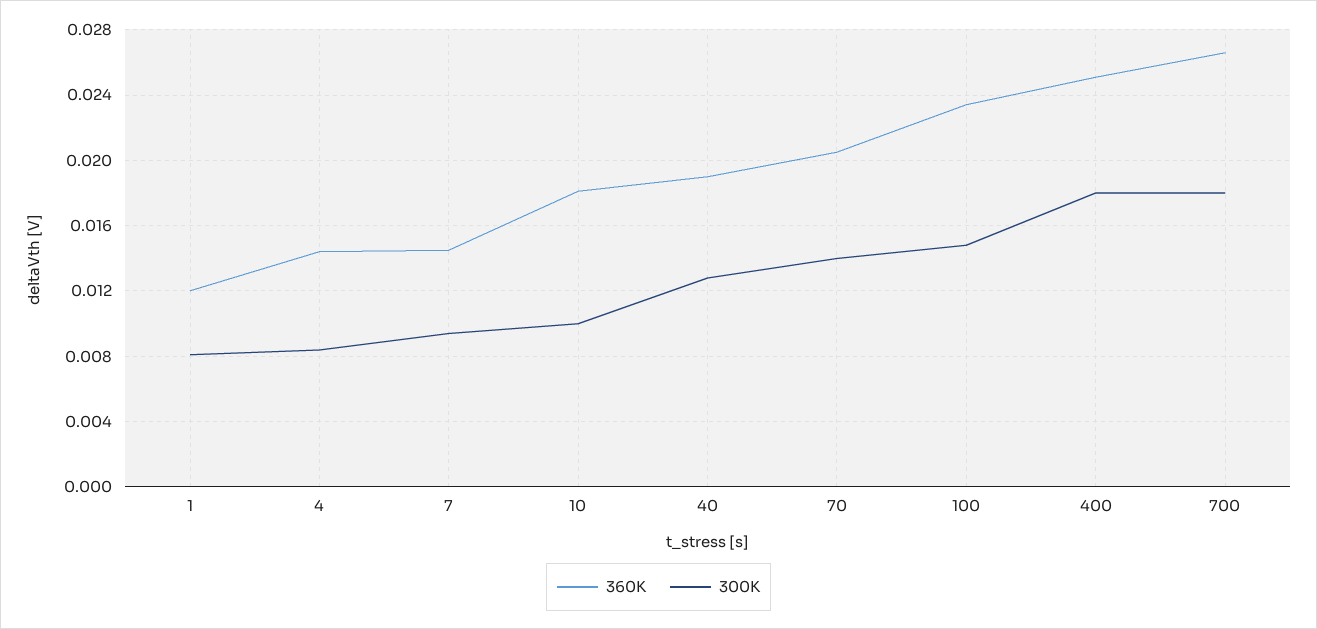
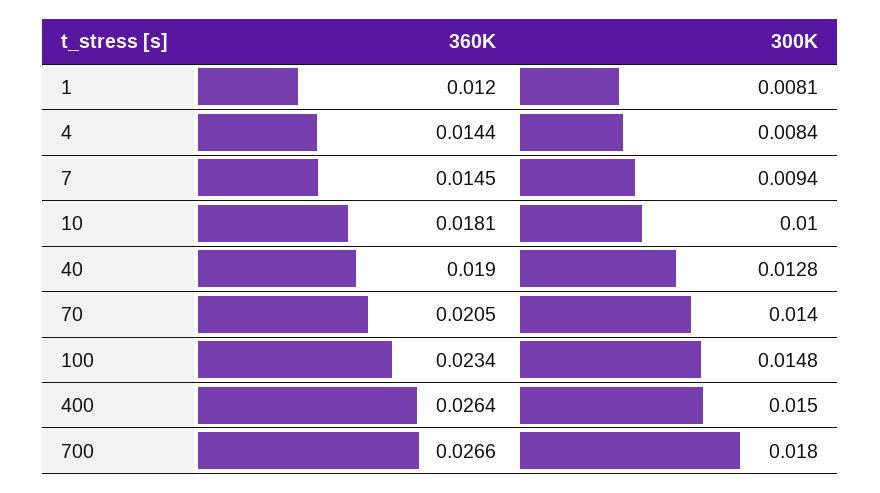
360K, 400: 0.025 -> 0.0264
300K, 400: 0.018 -> 0.015

